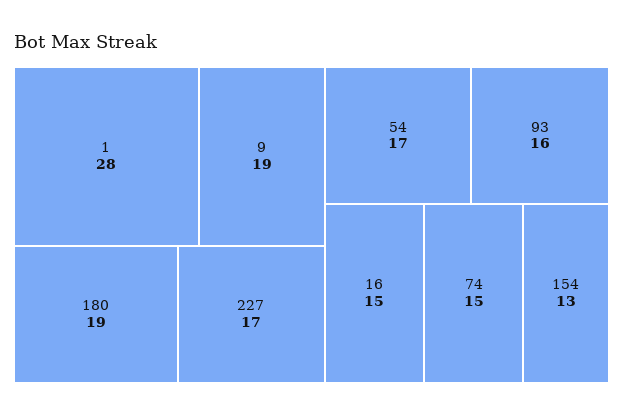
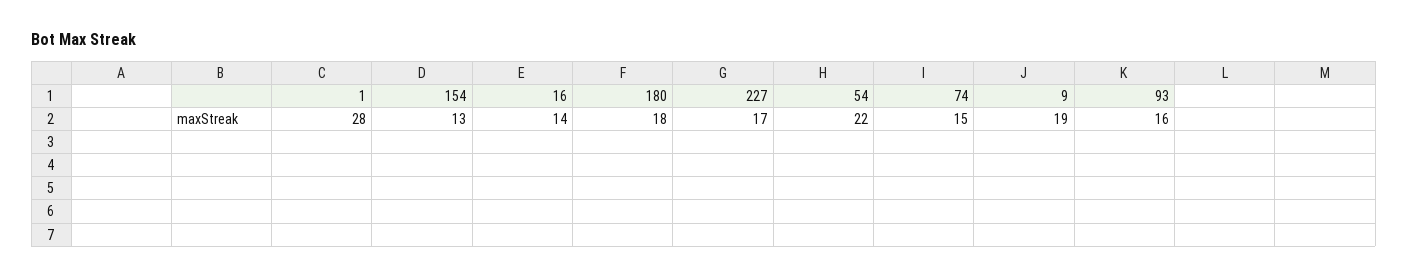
180: 19 -> 18
54: 17 -> 22
16: 15 -> 14

